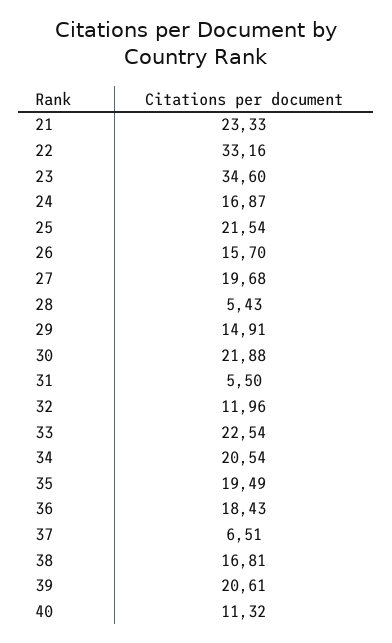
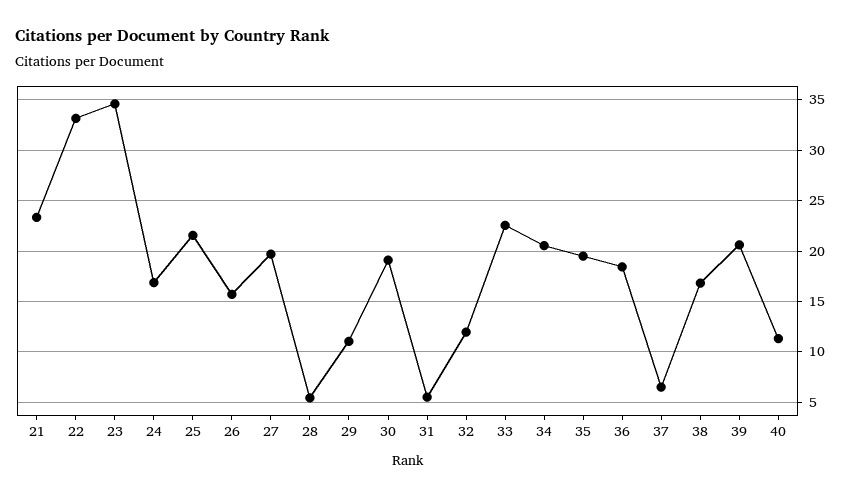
29: 14.91 -> 11
30: 21.88 -> 19

